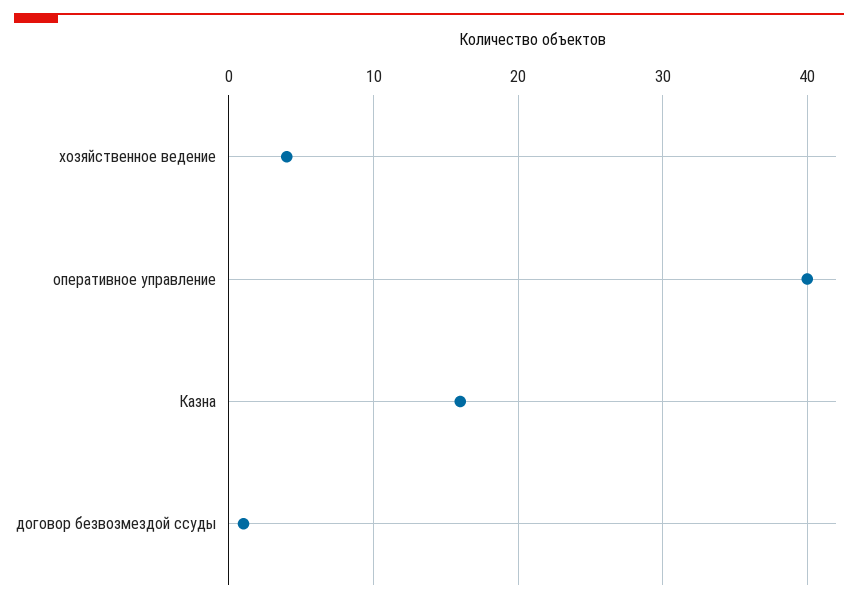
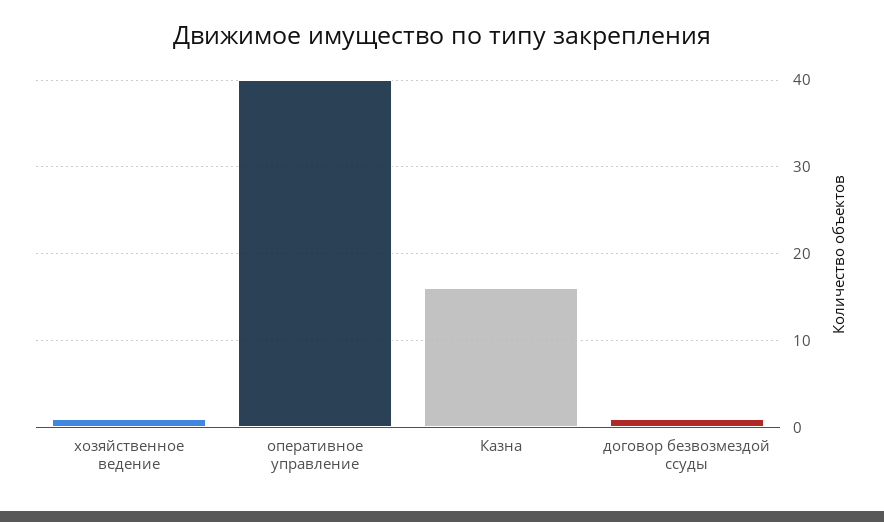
хозяйственное ведение: 4 -> 1

